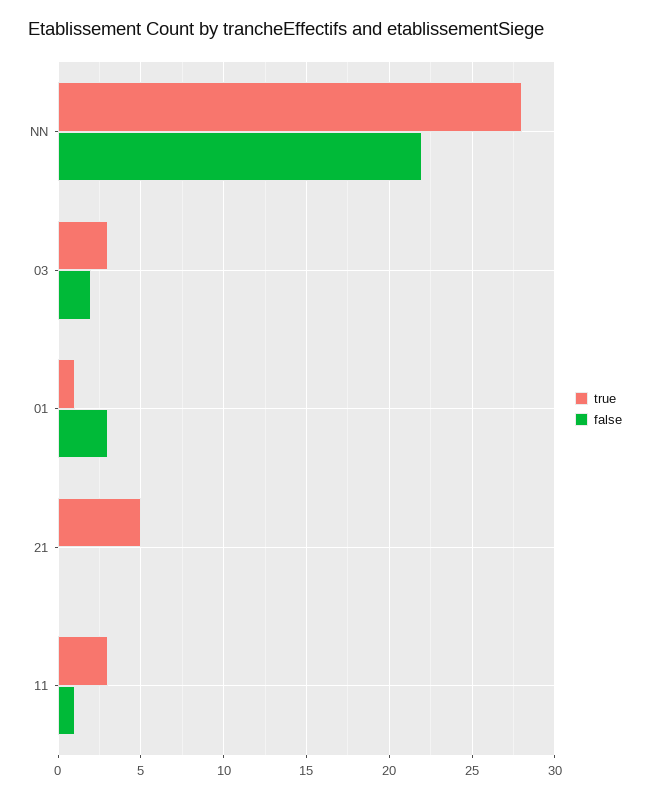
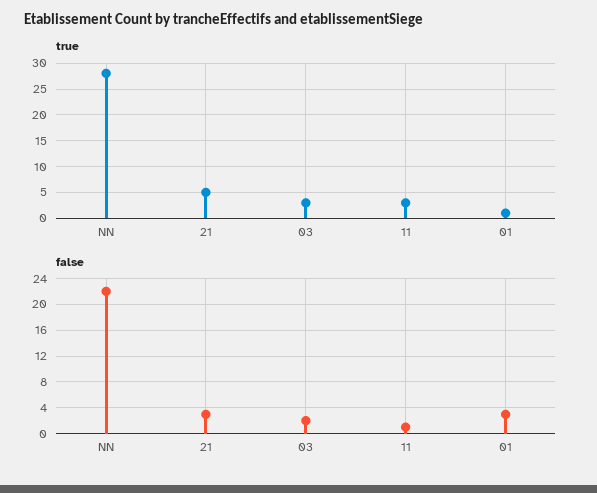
false, 21: 0 -> 3

